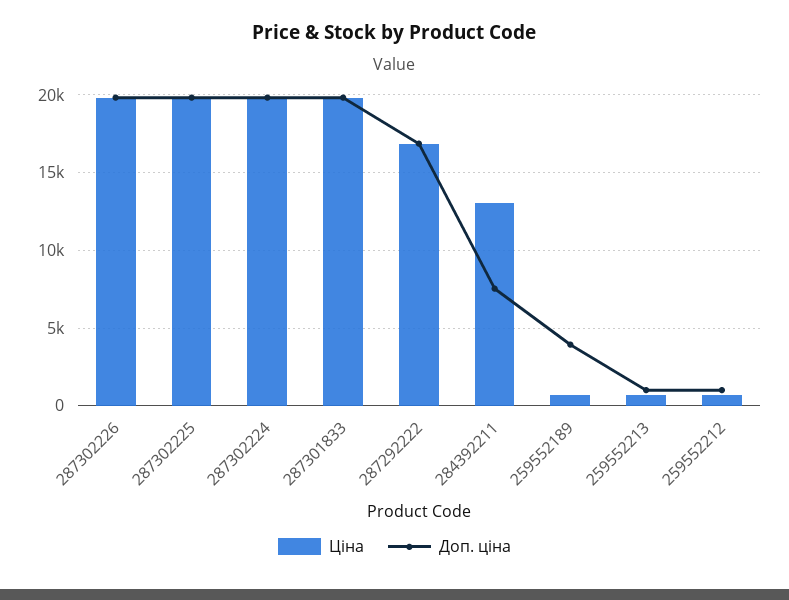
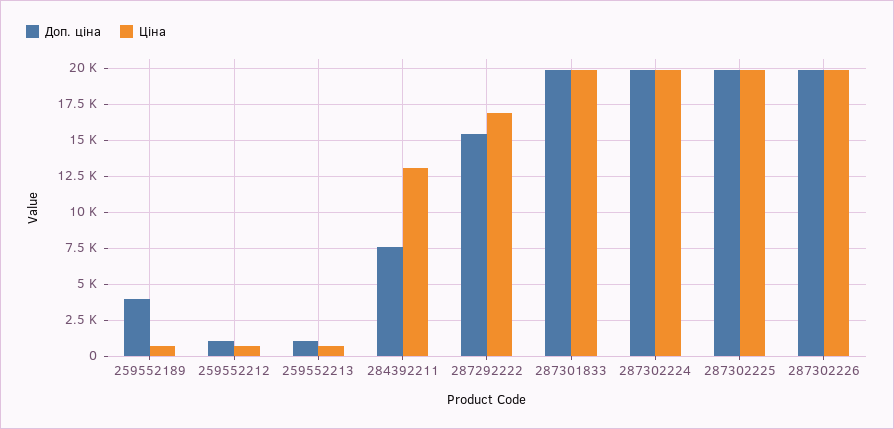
Доп. ціна, 287292222: 17000 -> 15500

